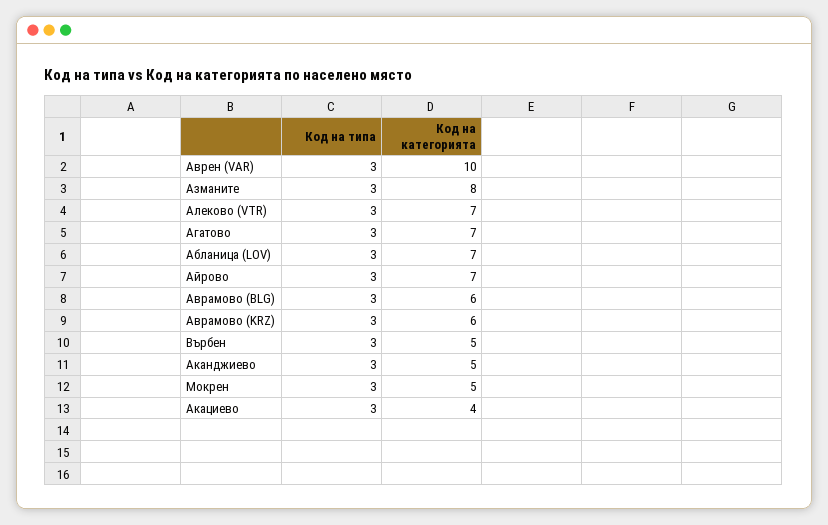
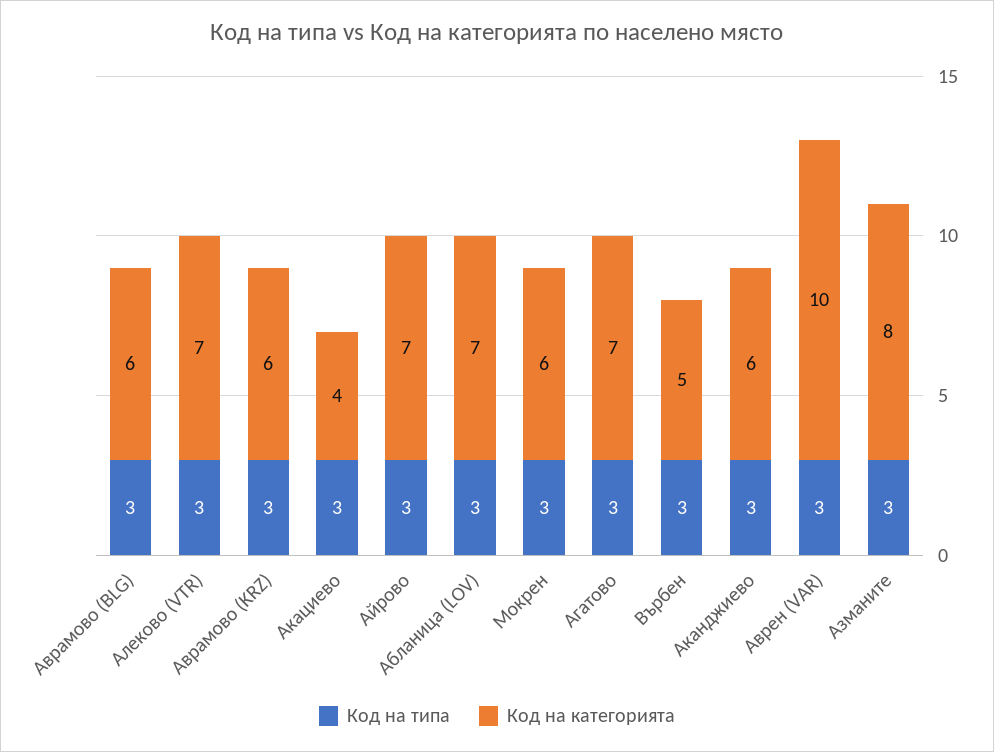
Код на категорията, Аканджиево: 5 -> 6
Код на категорията, Мокрен: 5 -> 6

